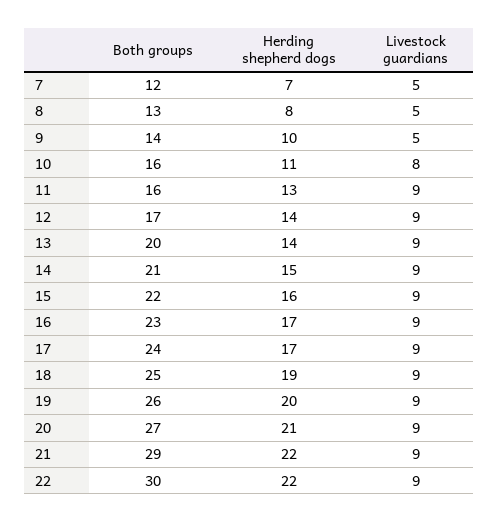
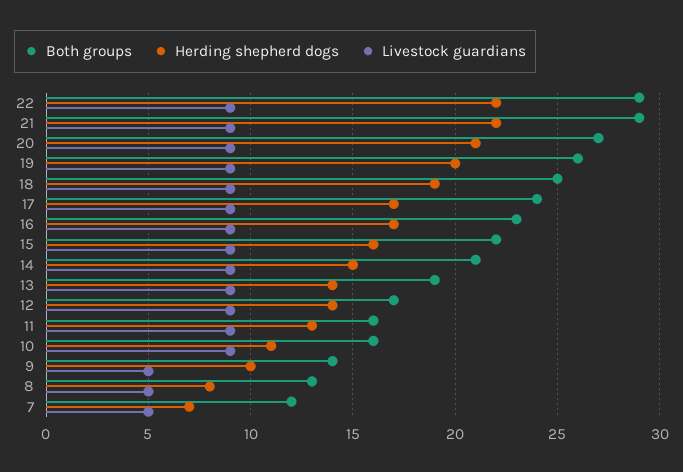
Livestock guardians, 10: 8 -> 9
Both groups, 13: 20 -> 19
Both groups, 22: 30 -> 29

